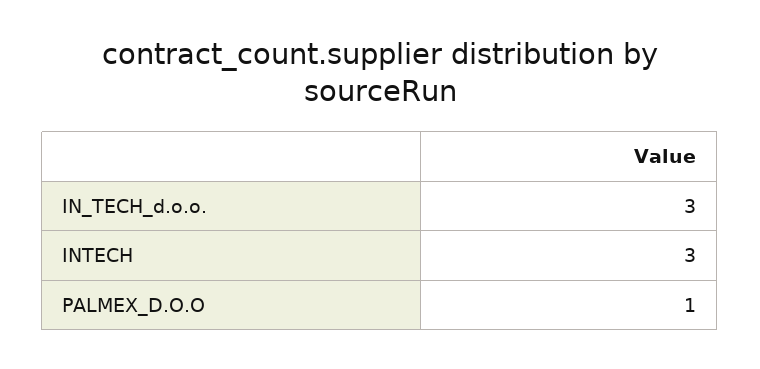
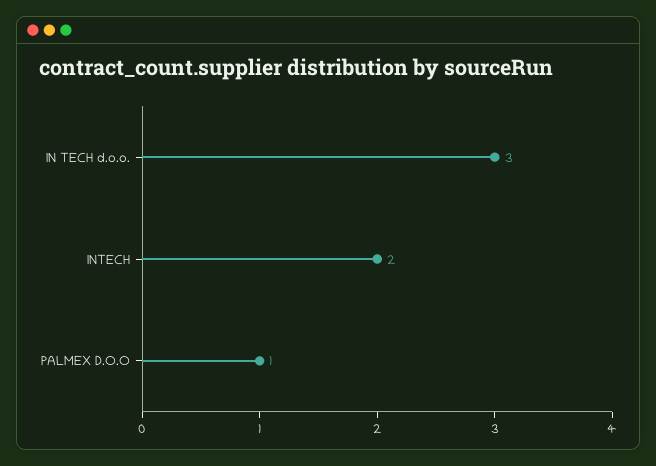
INTECH: 3 -> 2

